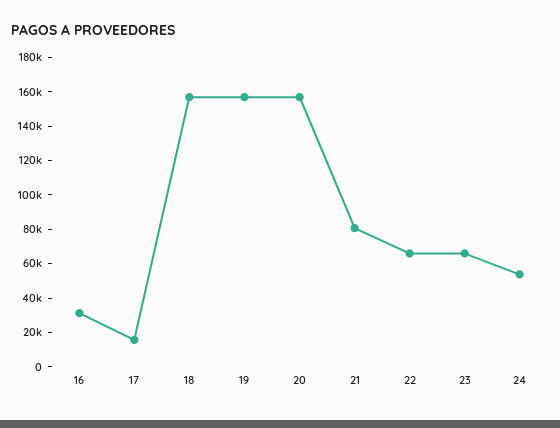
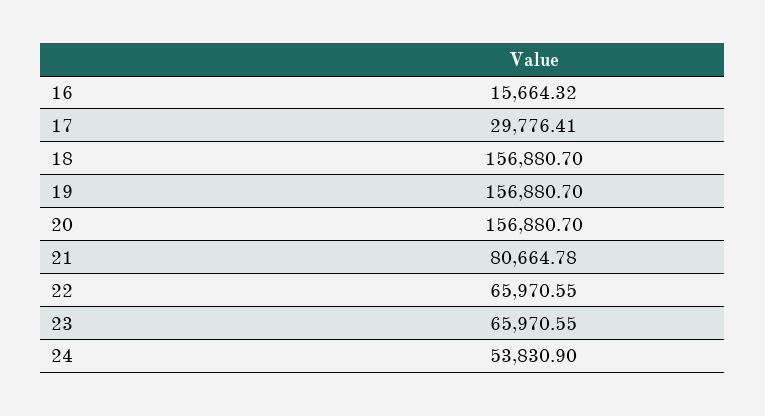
16: 30000 -> 15664.32
17: 15000 -> 29776.41

